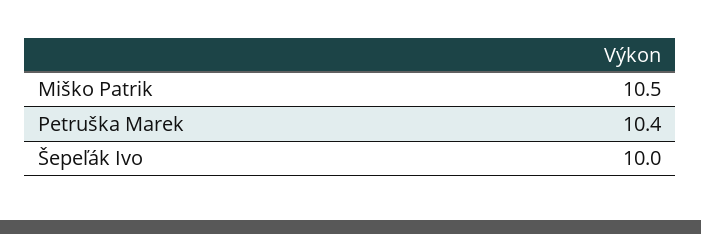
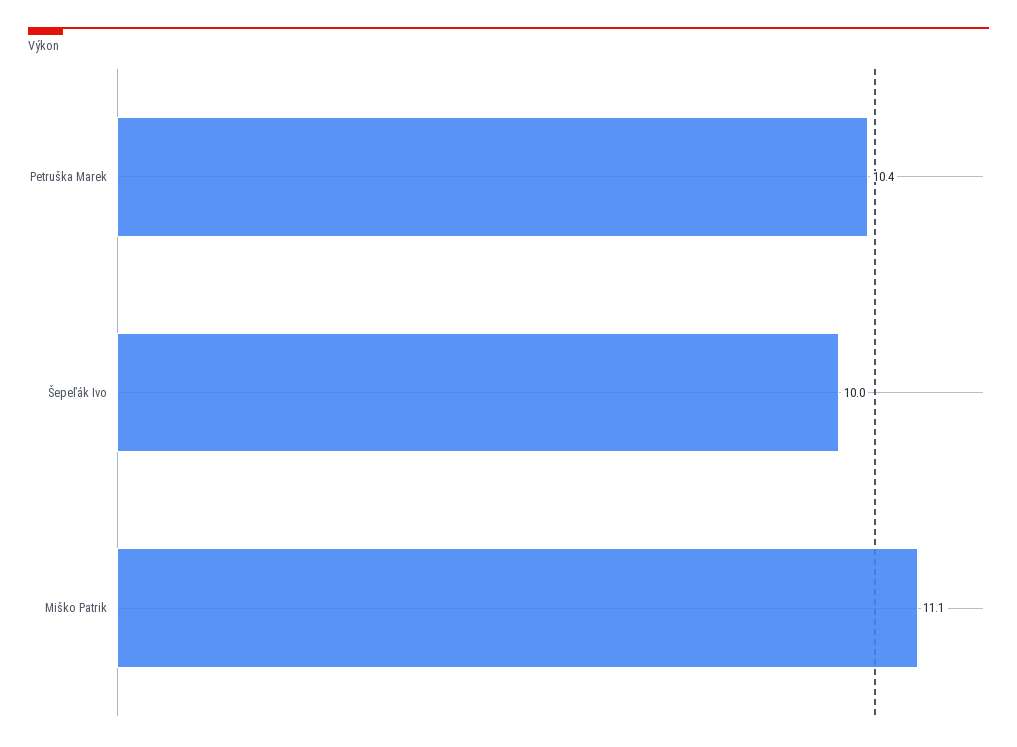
Miško Patrik: 10.5 -> 11.1

